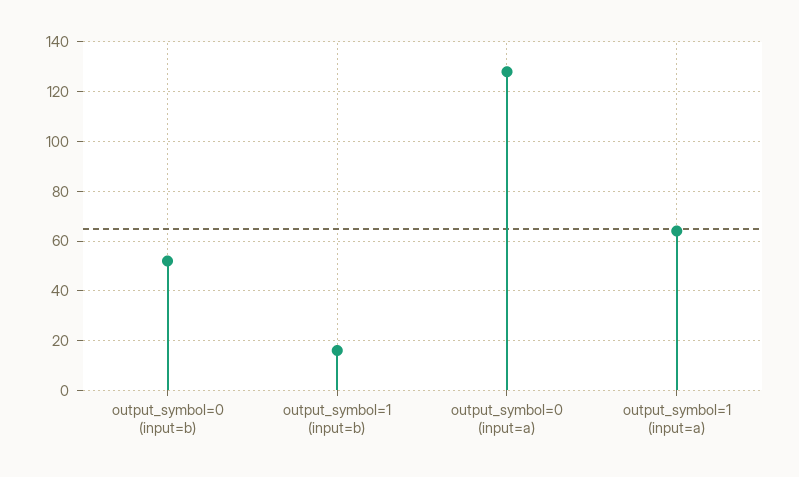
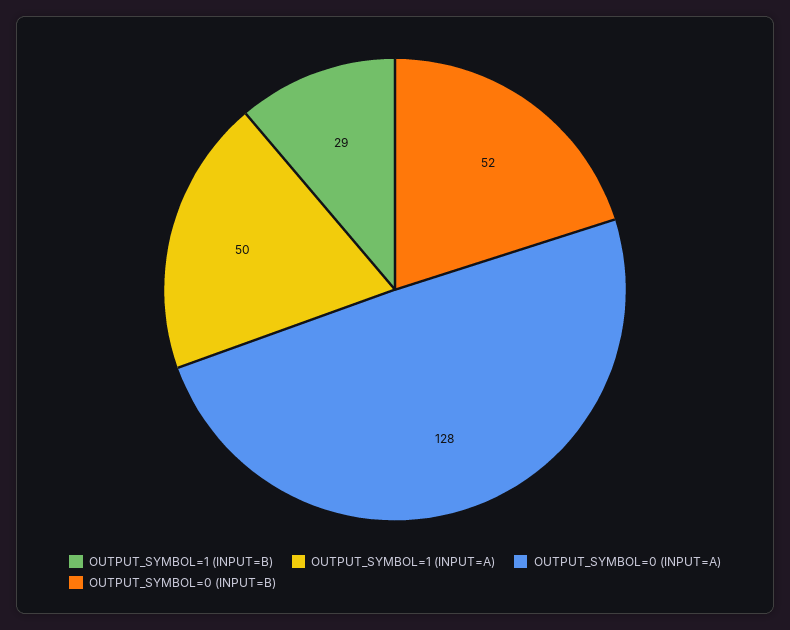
output_symbol=1 (input=b): 15 -> 29
output_symbol=1 (input=a): 65 -> 50

